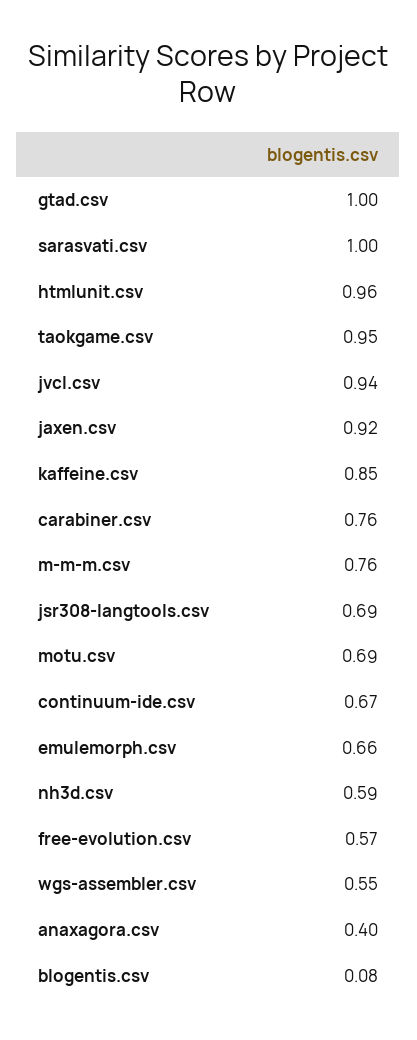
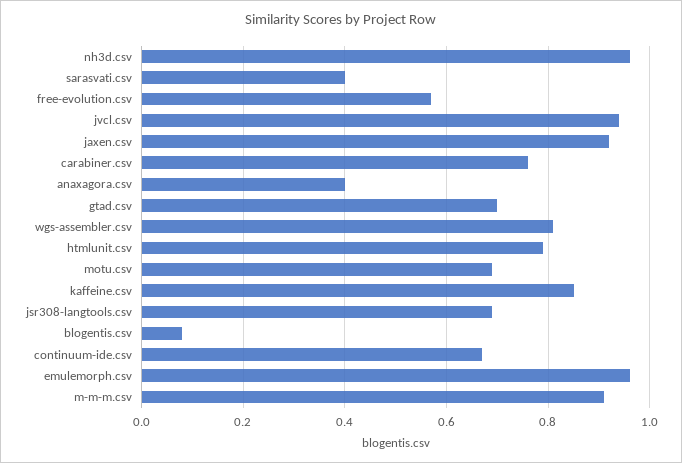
gtad.csv: 1 -> 0.7
sarasvati.csv: 1 -> 0.4
htmlunit.csv: 0.96 -> 0.8
taokgame.csv: 0.95 -> none
m-m-m.csv: 0.76 -> 0.9
emulemorph.csv: 0.66 -> 0.95
nh3d.csv: 0.59 -> 0.95
wgs-assembler.csv: 0.55 -> 0.8

